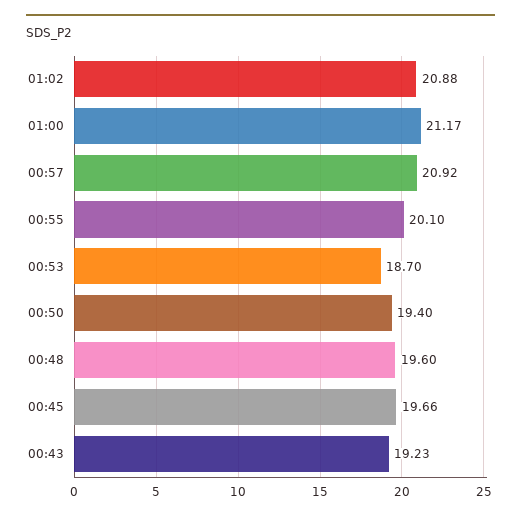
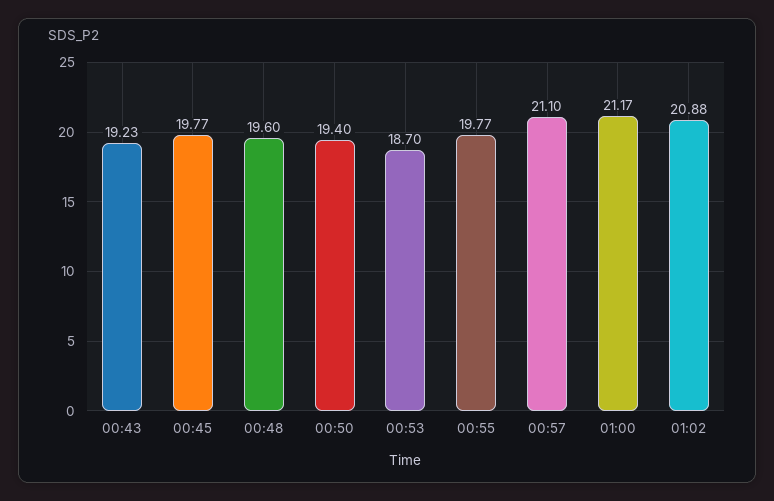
00:57: 20.92 -> 21.1
00:55: 20.1 -> 19.77
00:45: 19.66 -> 19.77

